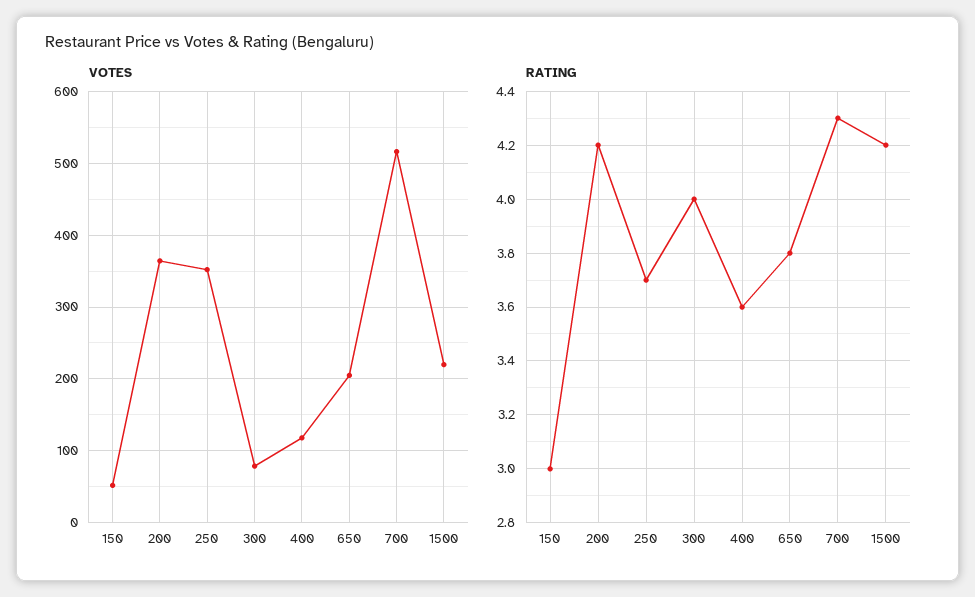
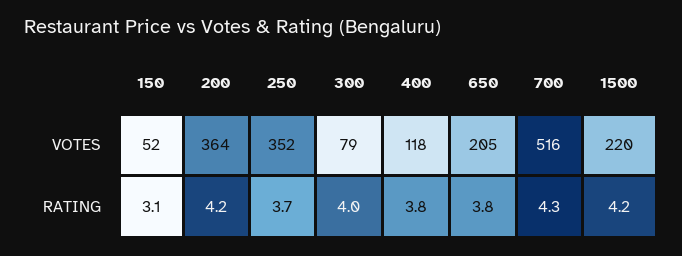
RATING, 150: 3 -> 3.1
RATING, 400: 3.6 -> 3.8

